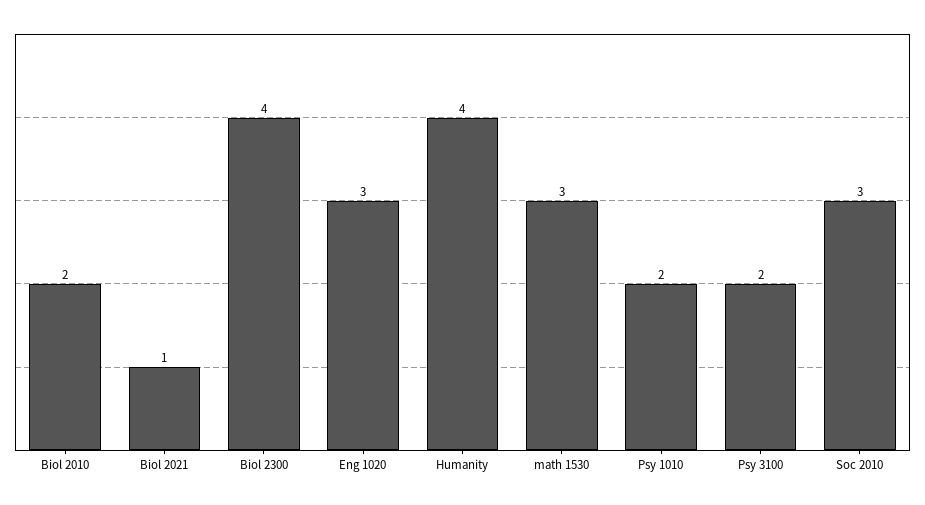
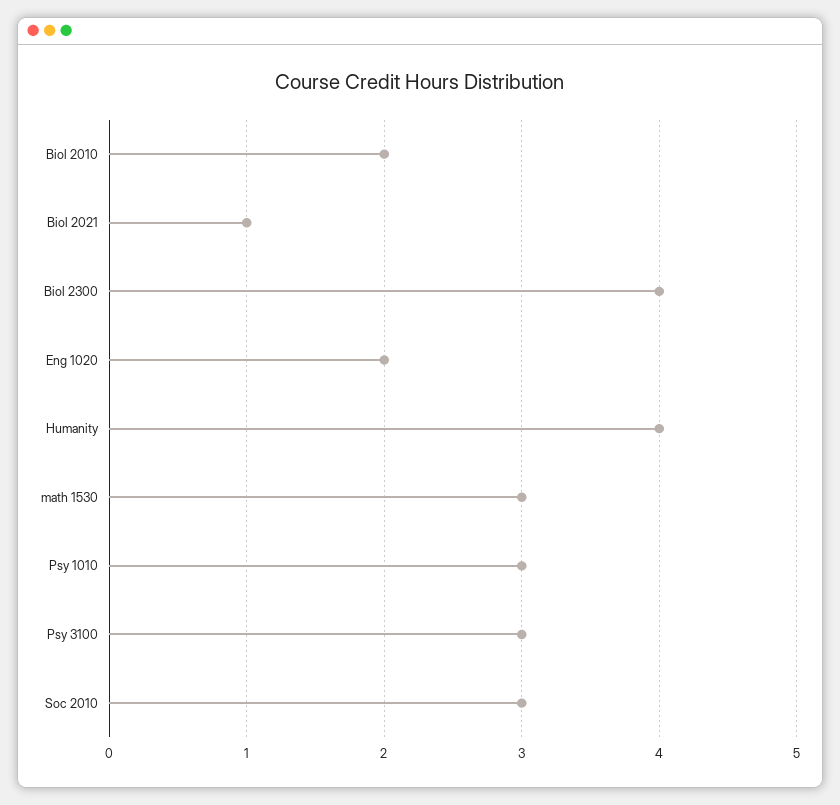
Eng 1020: 3 -> 2
Psy 1010: 2 -> 3
Psy 3100: 2 -> 3

